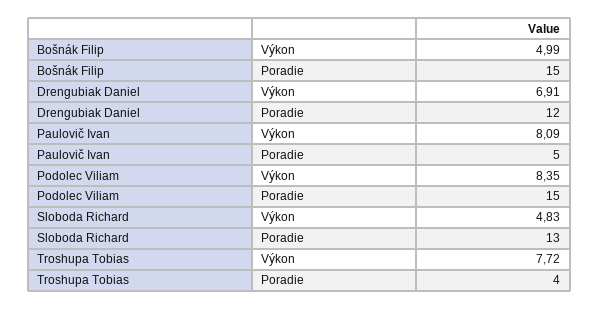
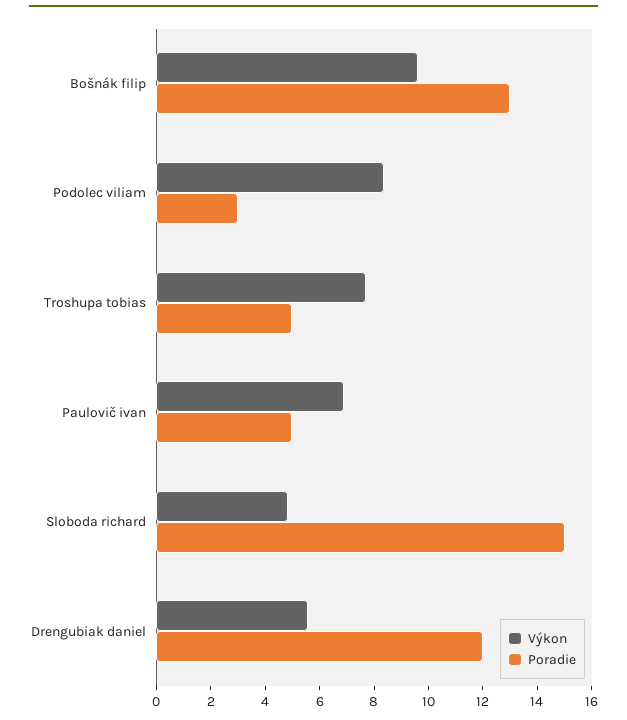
Výkon, Bošnák Filip: 4.99 -> 9.5
Poradie, Bošnák Filip: 15 -> 13
Výkon, Drengubiak Daniel: 6.91 -> 5.5
Výkon, Paulovič Ivan: 8.09 -> 7
Poradie, Podolec Viliam: 15 -> 3
Poradie, Sloboda Richard: 13 -> 15
Poradie, Troshupa Tobias: 4 -> 5

